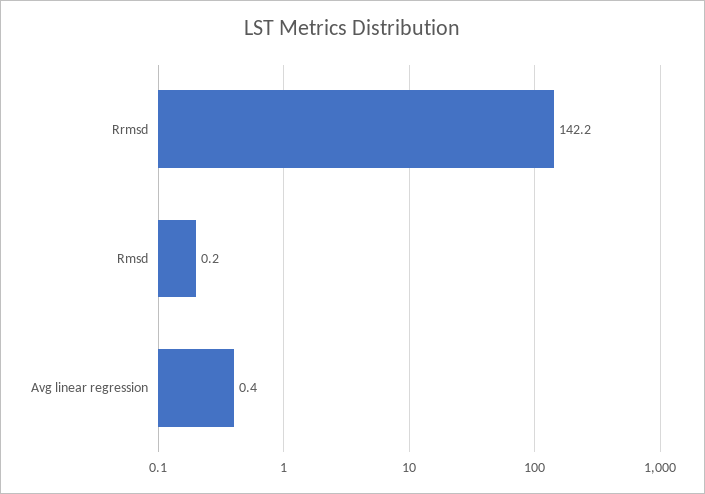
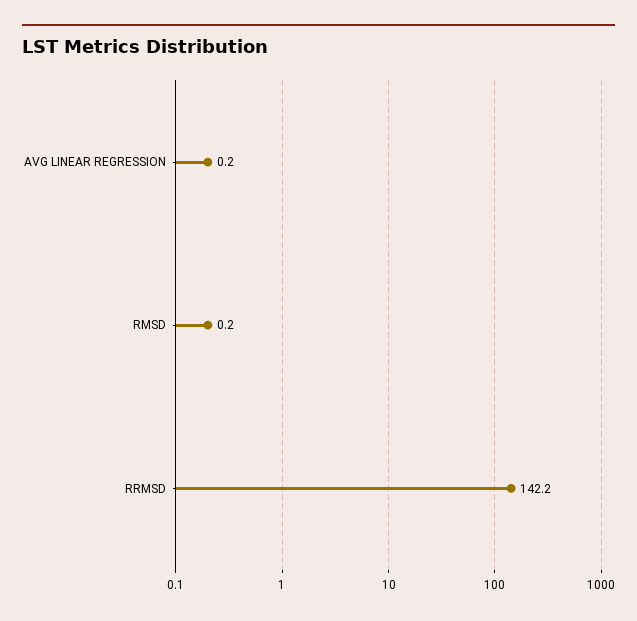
Avg linear regression: 0.4 -> 0.2

